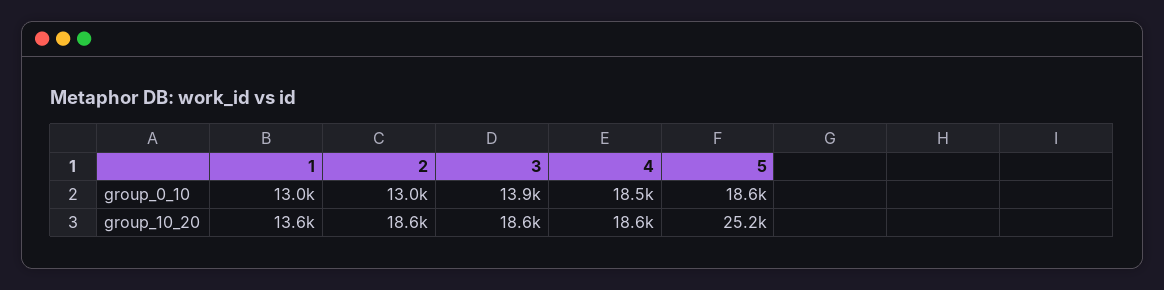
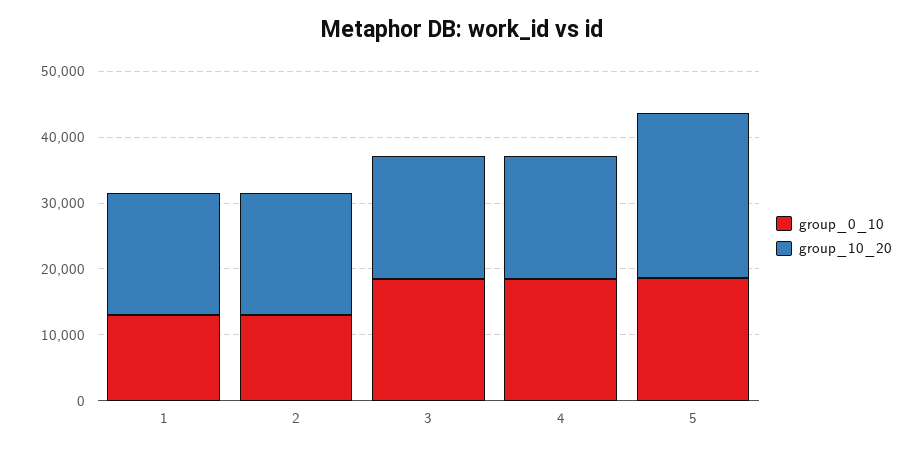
group_0_10, 3: 13900 -> 18000
group_10_20, 1: 13600 -> 18000

